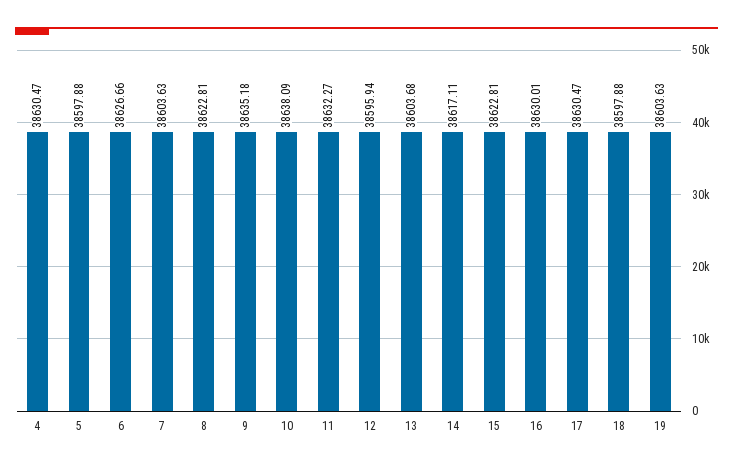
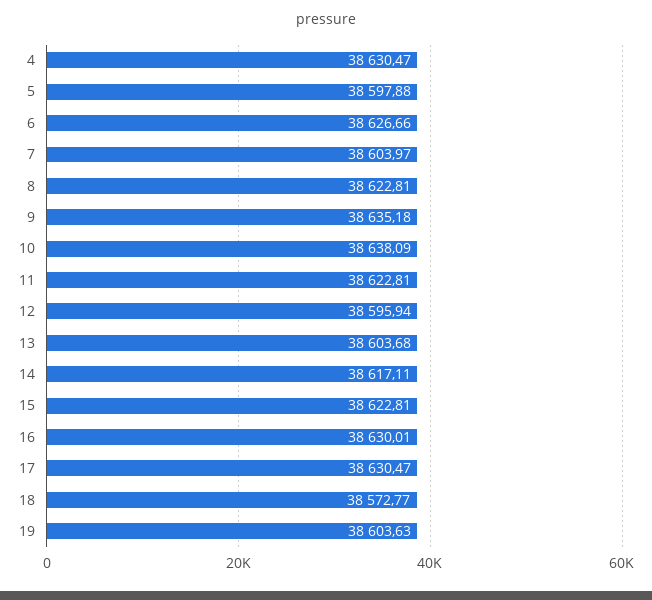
7: 38603.63 -> 38603.97
11: 38632.27 -> 38622.81
18: 38597.88 -> 38572.77

